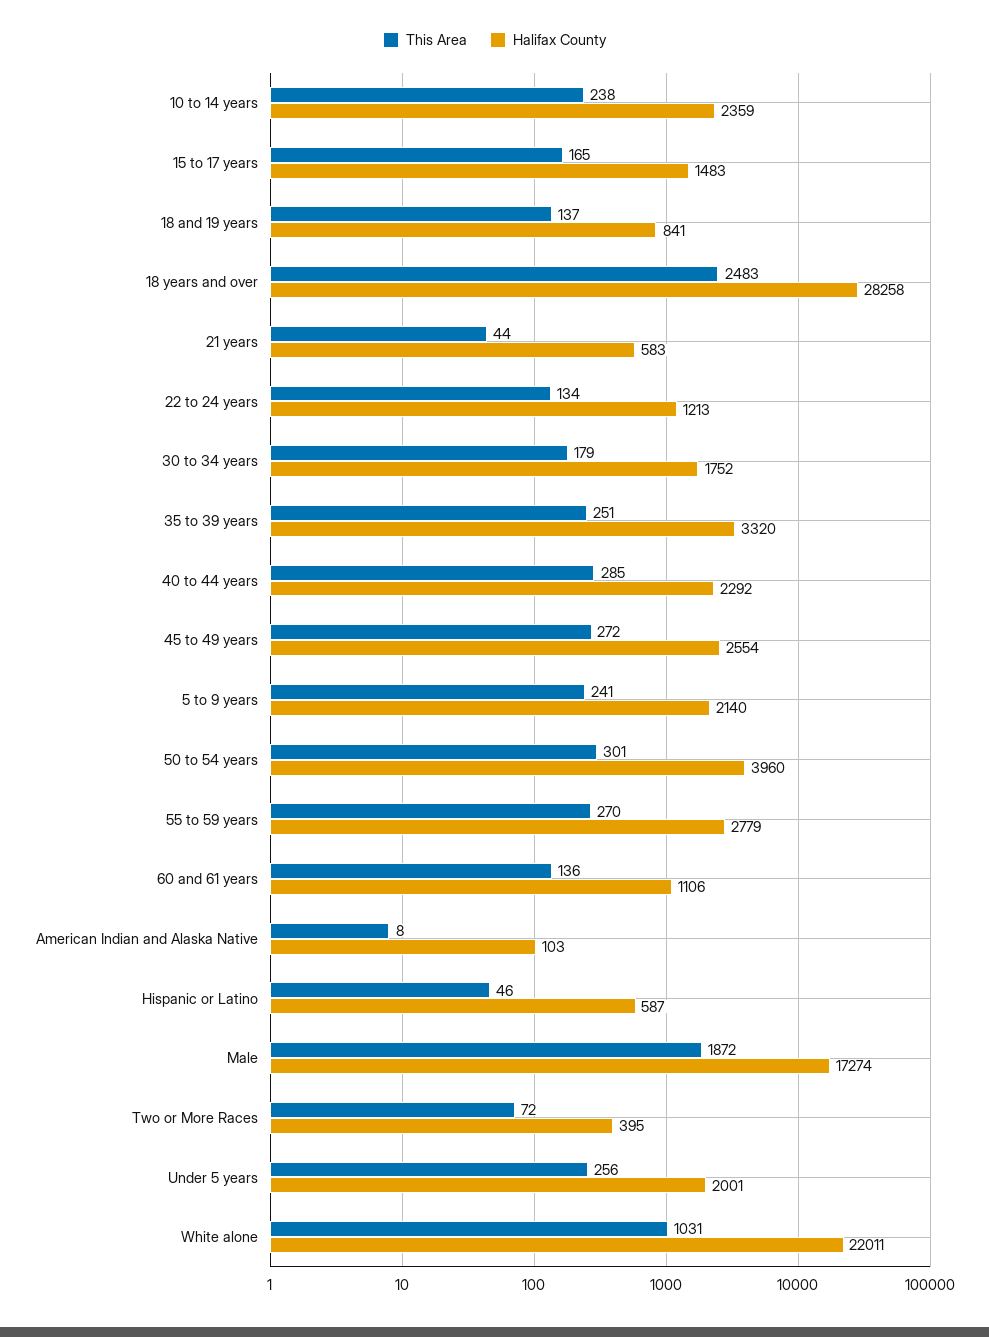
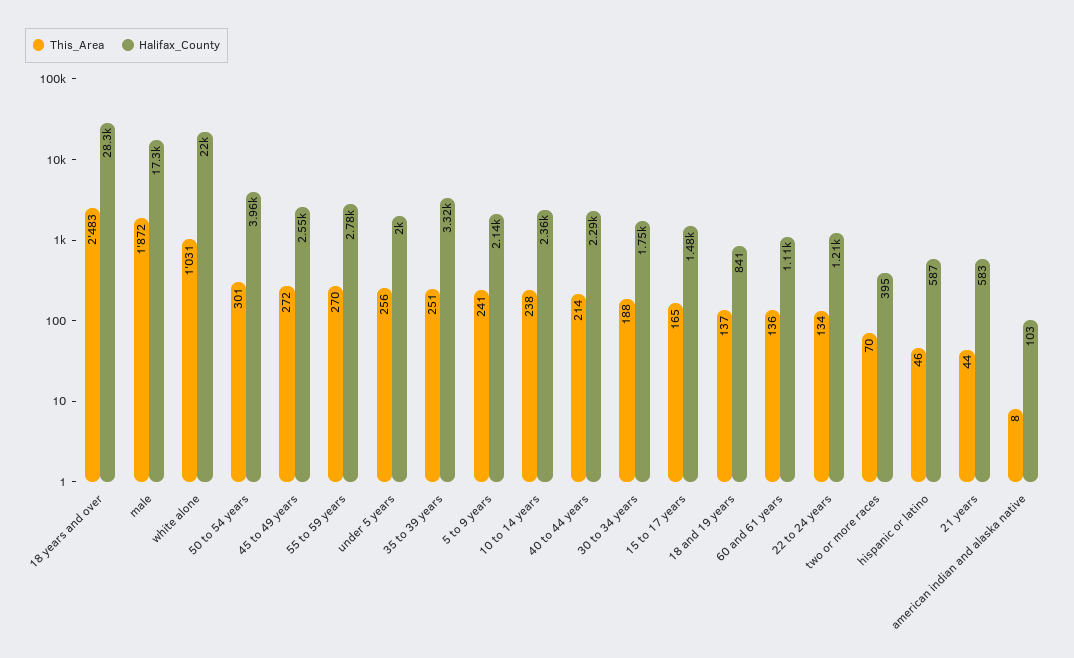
This Area, 30 to 34 years: 179 -> 188
This Area, 40 to 44 years: 285 -> 214
This Area, Two or More Races: 72 -> 70

